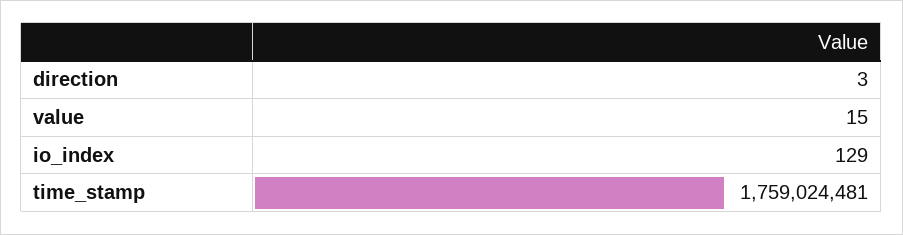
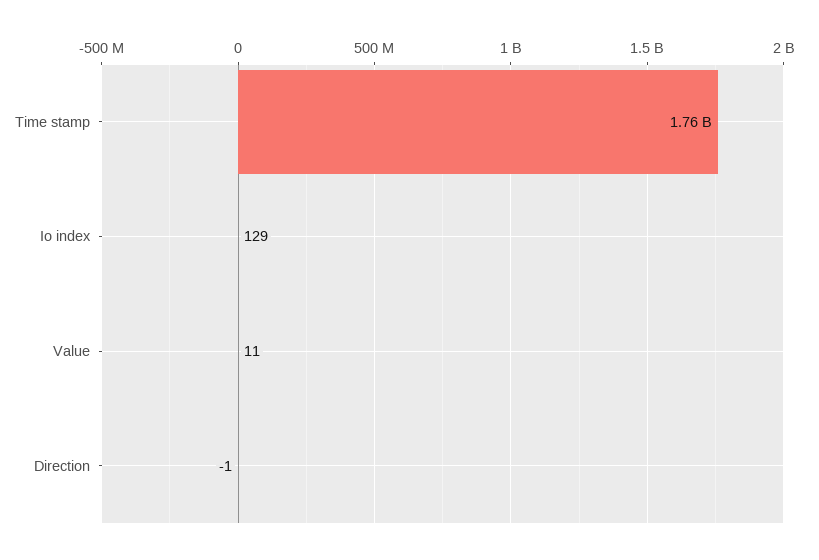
direction: 3 -> -1
value: 15 -> 11

